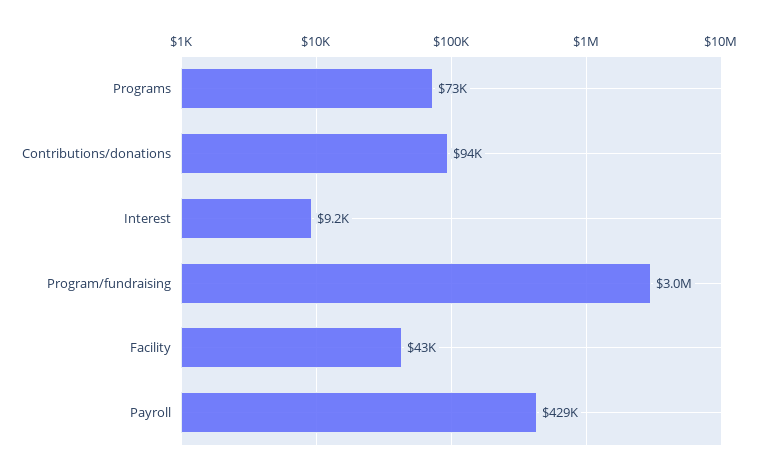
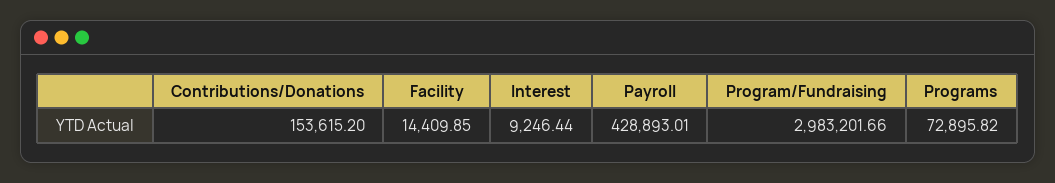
Contributions/donations: 94000 -> 153615.2
Facility: 43000 -> 14409.85

